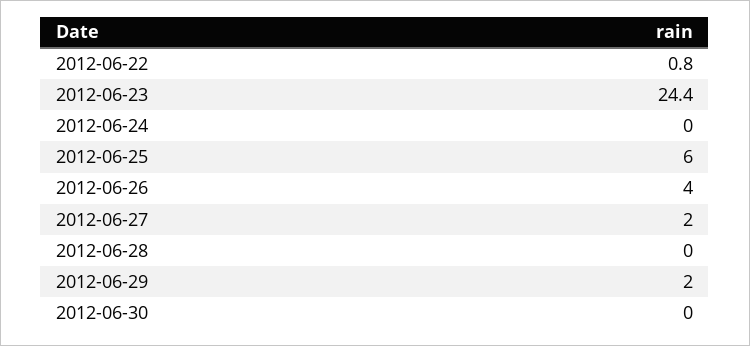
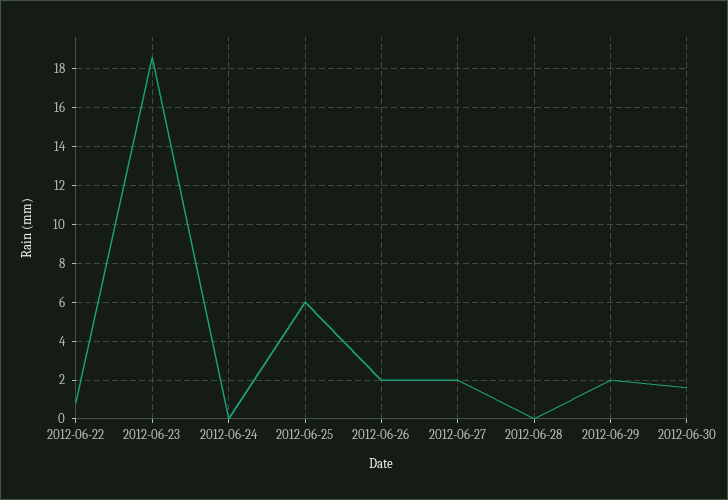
2012-06-23: 24.4 -> 18.5
2012-06-26: 4 -> 2
2012-06-30: 0 -> 1.5

